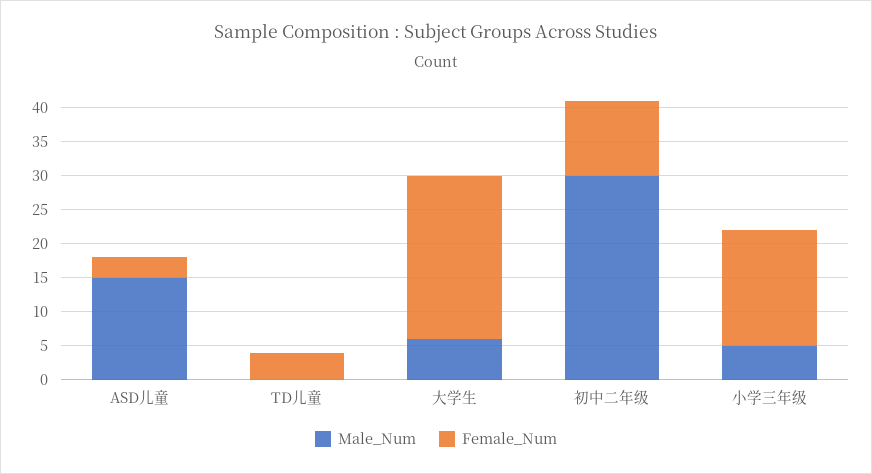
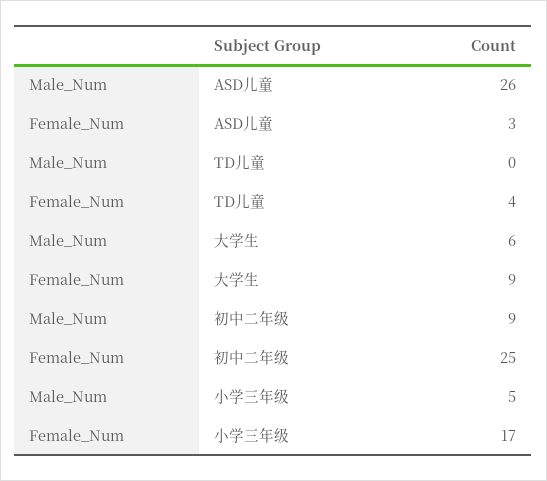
Male_Num, ASD儿童: 15 -> 26
Female_Num, 大学生: 25 -> 9
Male_Num, 初中二年级: 30 -> 9
Female_Num, 初中二年级: 10 -> 25

